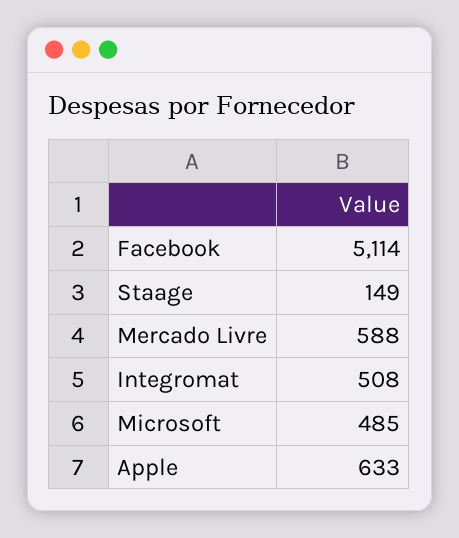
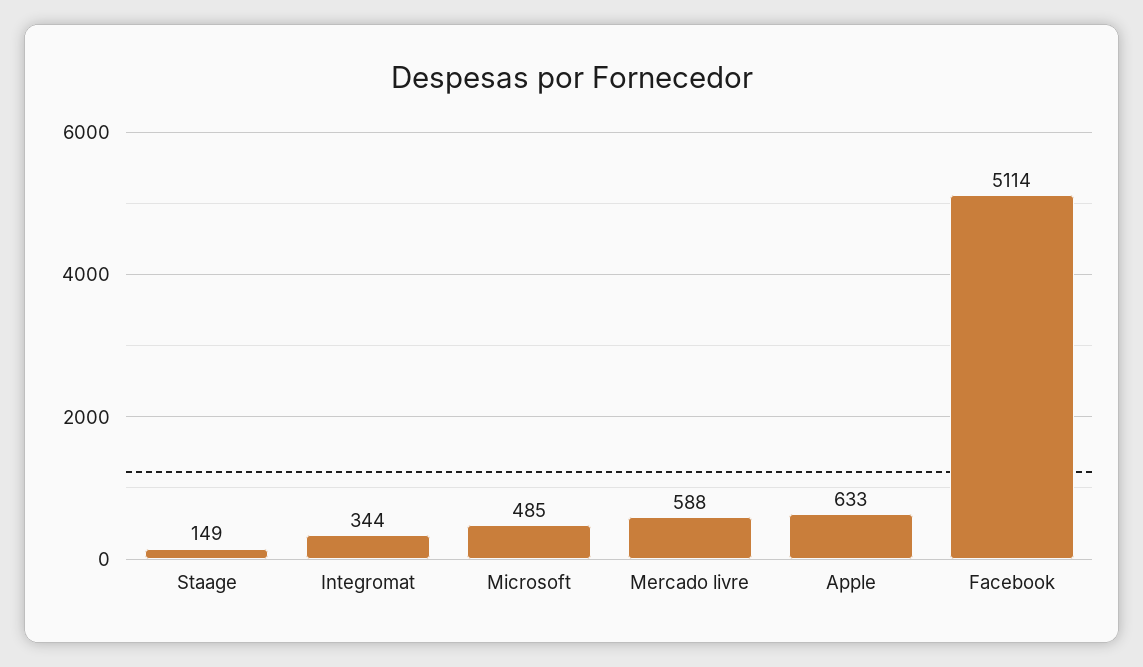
Integromat: 508 -> 344

